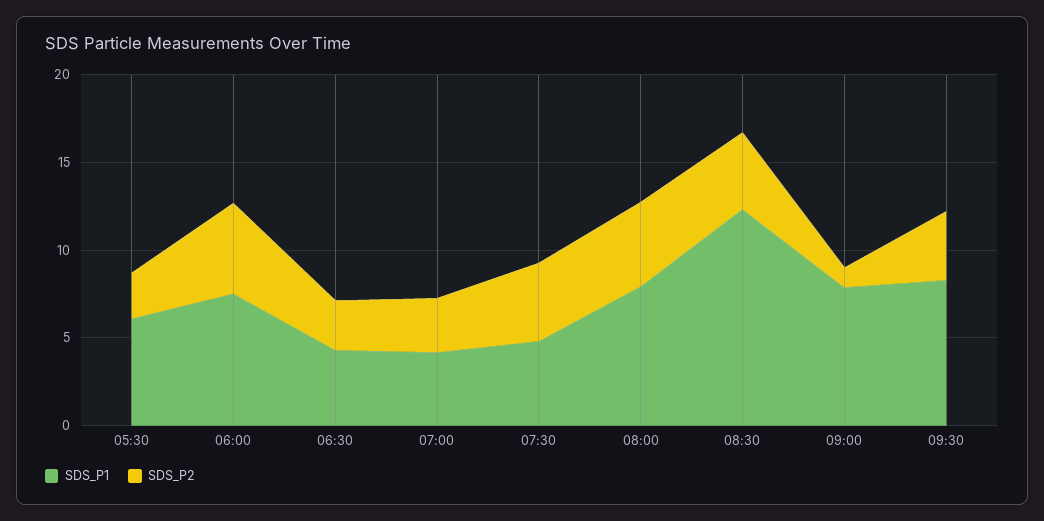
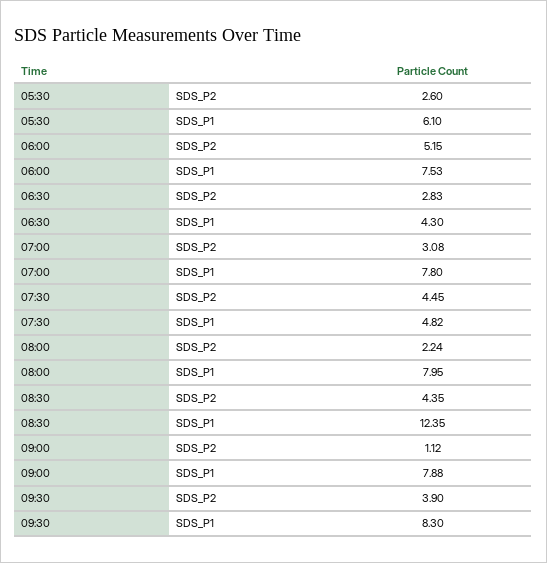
SDS_P1, 07:00: 4 -> 7.8
SDS_P2, 08:00: 5 -> 2.24

